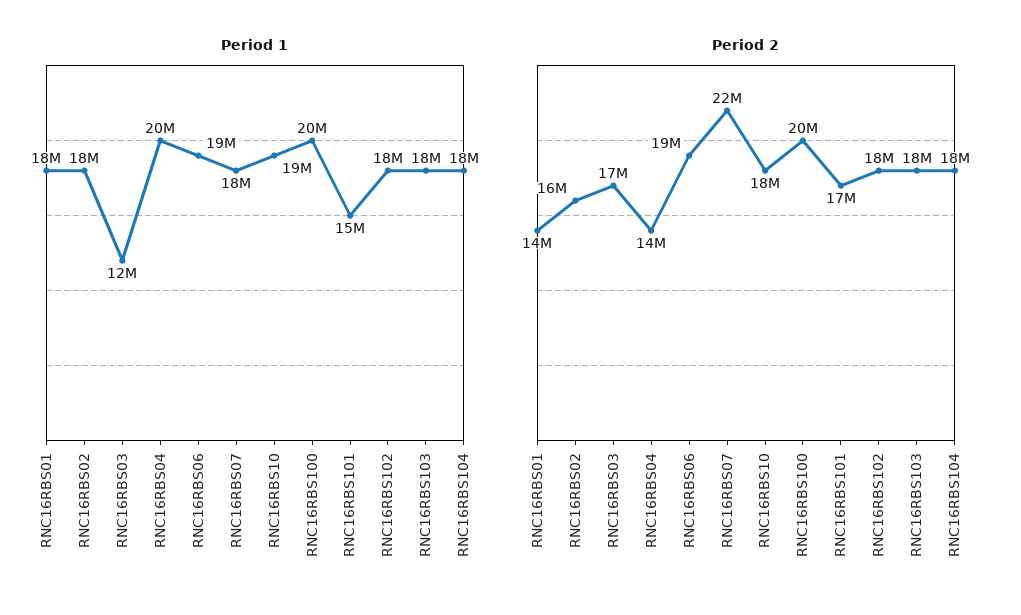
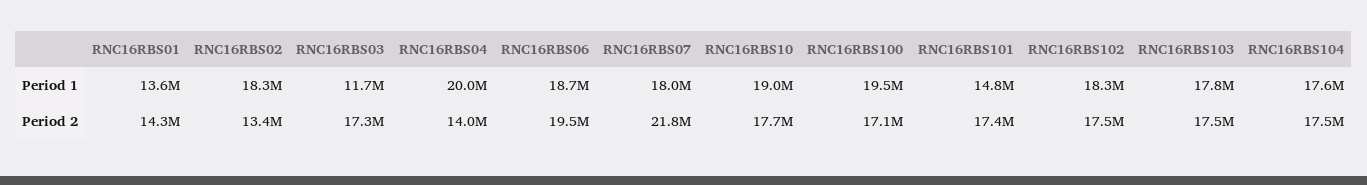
Period 1, RNC16RBS01: 18000000 -> 13600000
Period 2, RNC16RBS02: 16000000 -> 13400000
Period 2, RNC16RBS100: 20000000 -> 17100000

